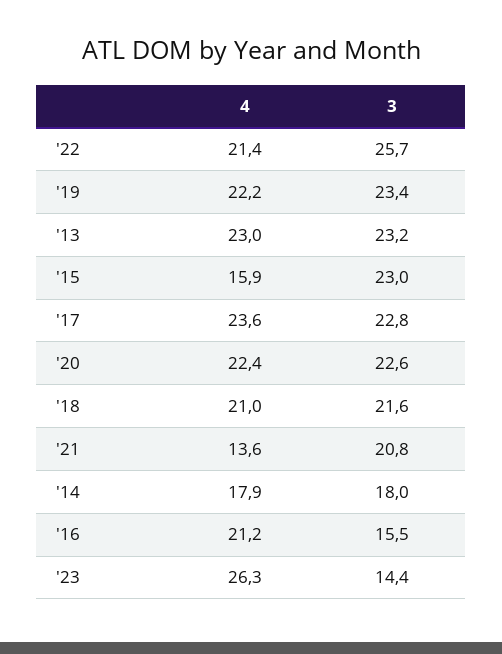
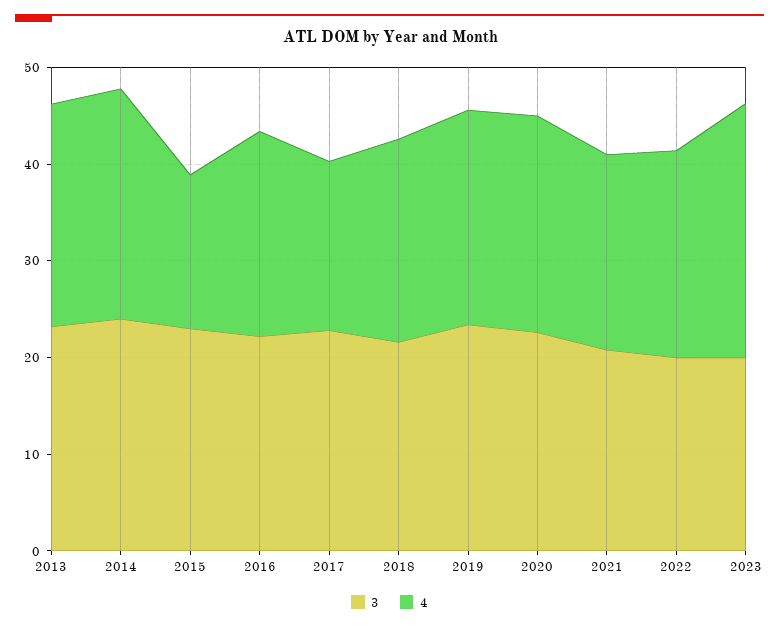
3, '22: 25.7 -> 20
4, '17: 23.6 -> 18
4, '21: 13.6 -> 20
4, '14: 17.9 -> 24
3, '14: 18 -> 24
3, '16: 15.5 -> 22
3, '23: 14.4 -> 20

